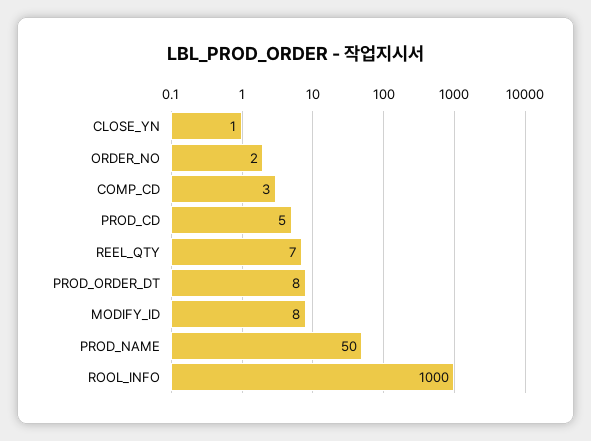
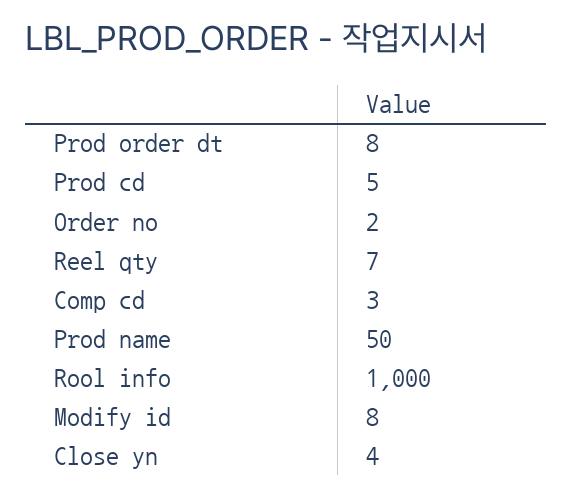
CLOSE_YN: 1 -> 4

